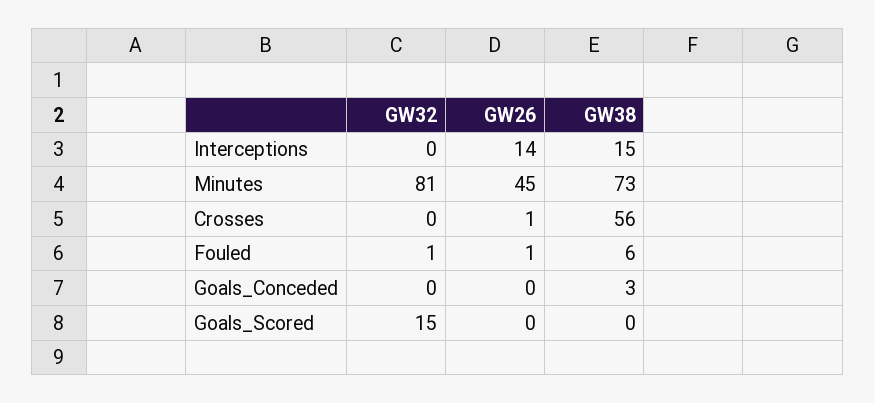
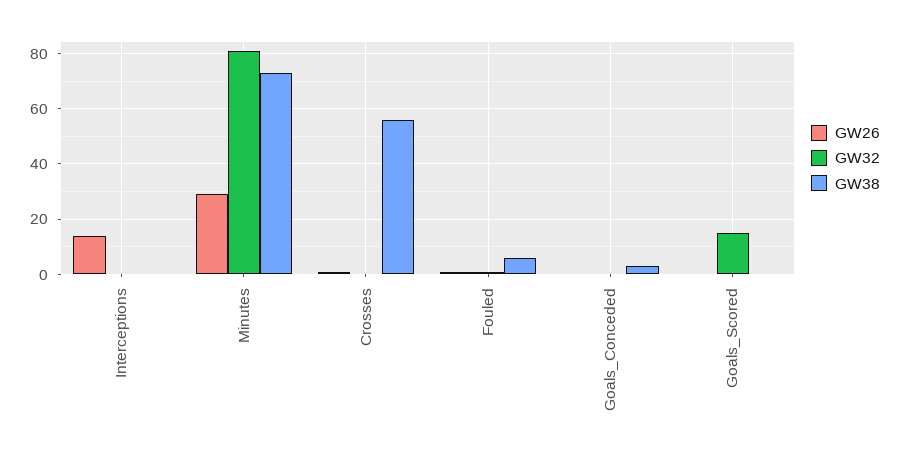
GW38, Interceptions: 15 -> 0
GW26, Minutes: 45 -> 30

